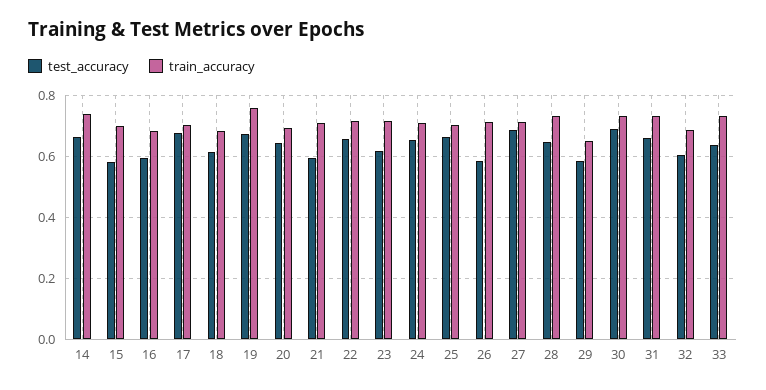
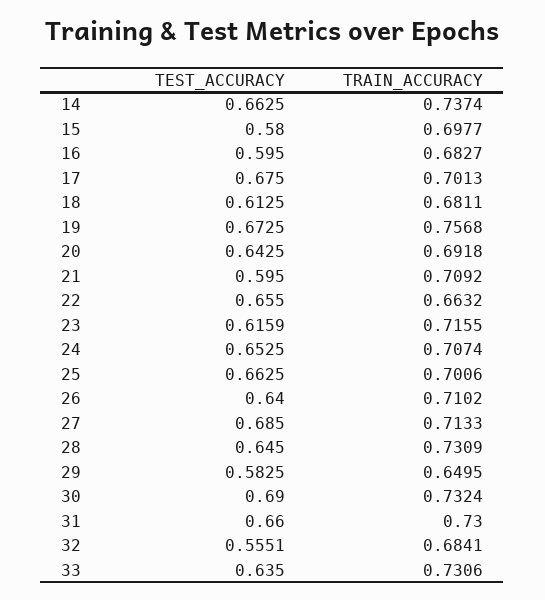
train_accuracy, 22: 0.72 -> 0.6632
test_accuracy, 26: 0.58 -> 0.64
test_accuracy, 32: 0.6 -> 0.5551

